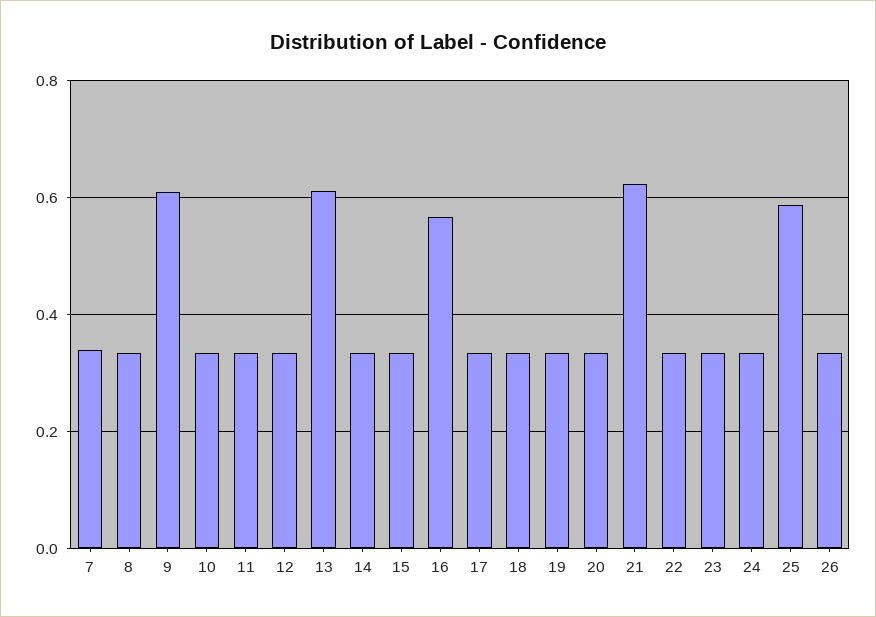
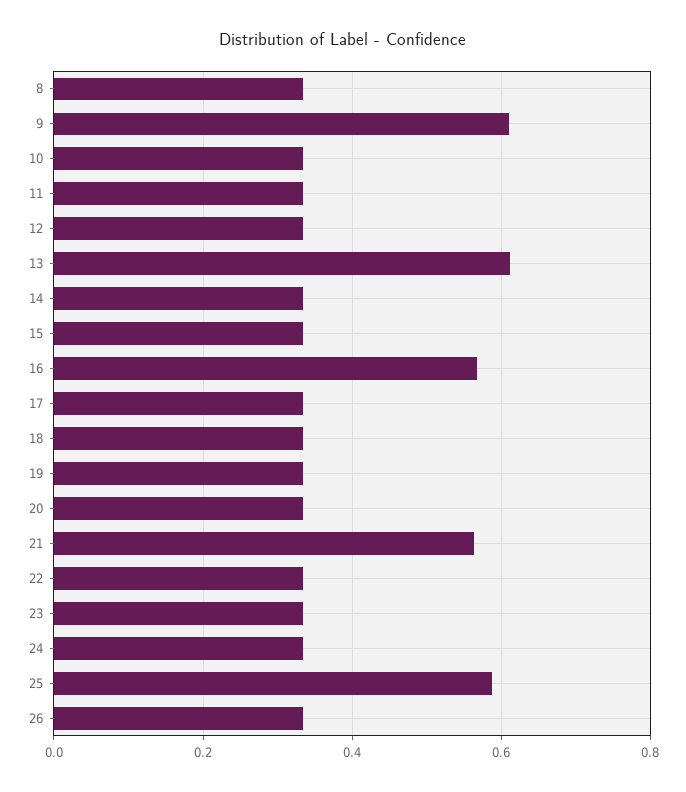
7: 0.34 -> none
21: 0.62 -> 0.56

